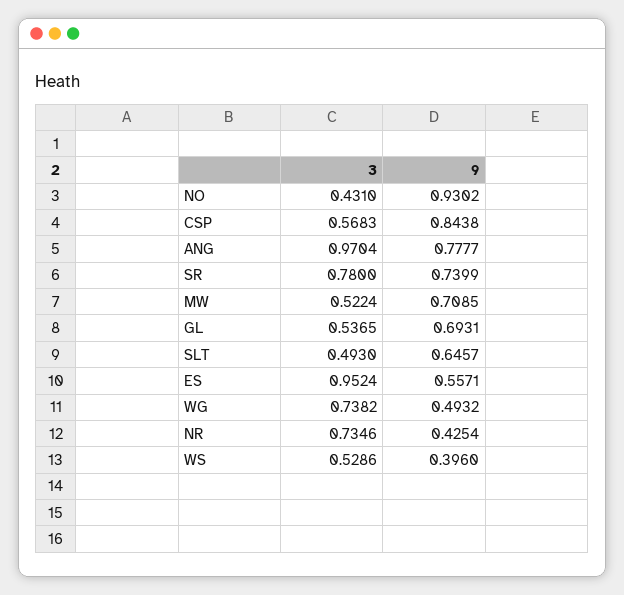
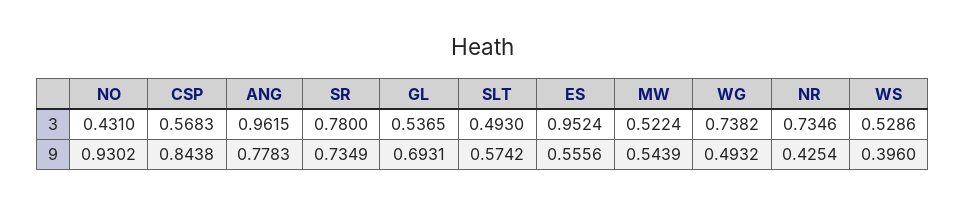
3, ANG: 0.9704 -> 0.9615
9, ANG: 0.7777 -> 0.7783
9, SR: 0.7399 -> 0.7349
9, MW: 0.7085 -> 0.5439
9, SLT: 0.6457 -> 0.5742
9, ES: 0.5571 -> 0.5556

